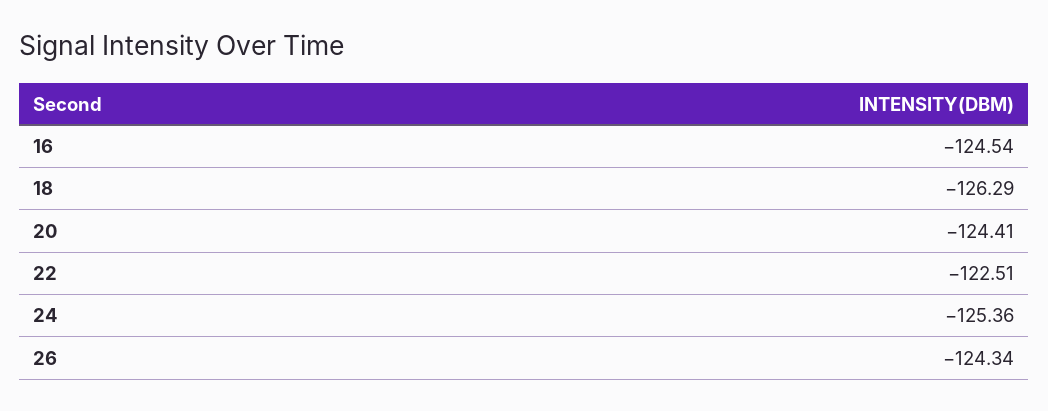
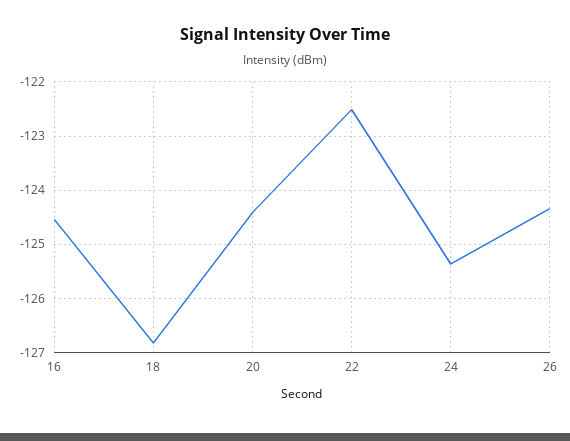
18: -126.29 -> -126.8

